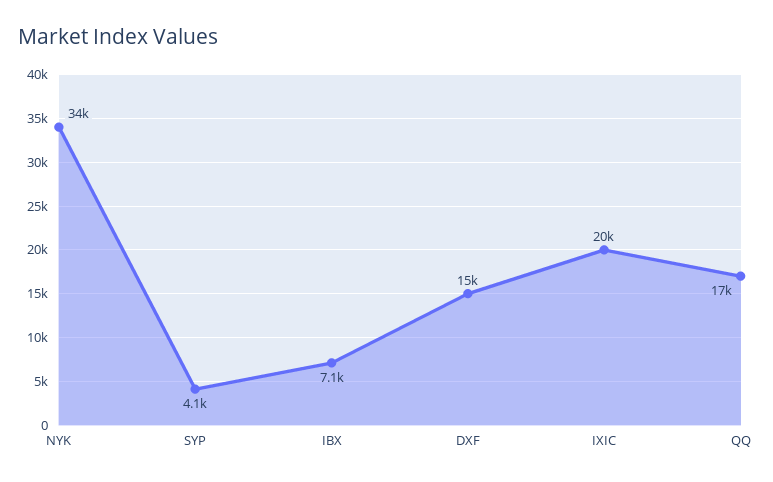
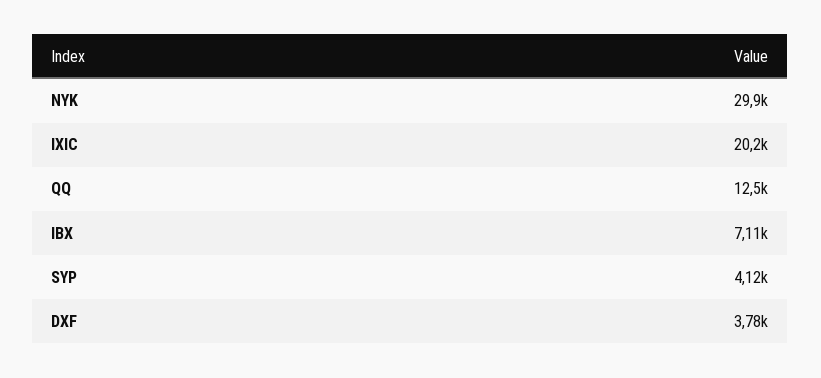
NYK: 34000 -> 29900
DXF: 15000 -> 3780
QQ: 17000 -> 12500

